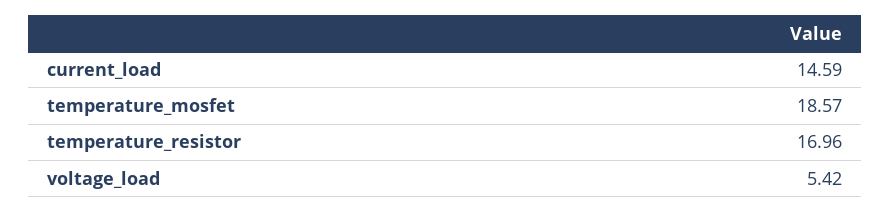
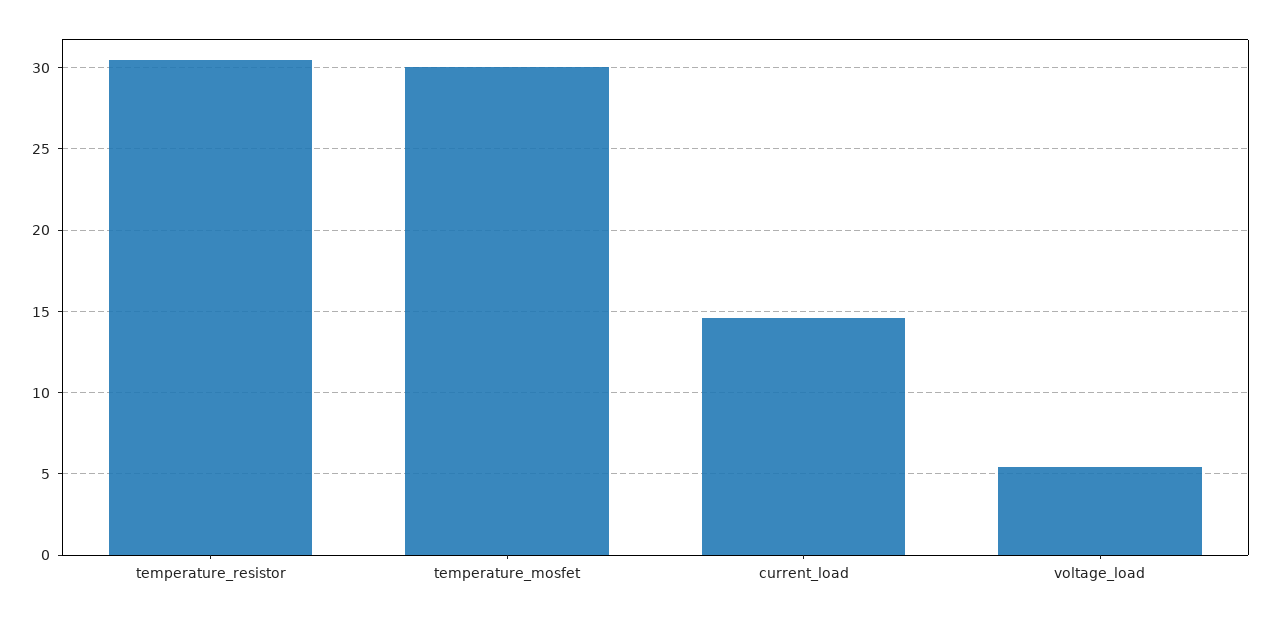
temperature_mosfet: 18.57 -> 30
temperature_resistor: 16.96 -> 30.5

